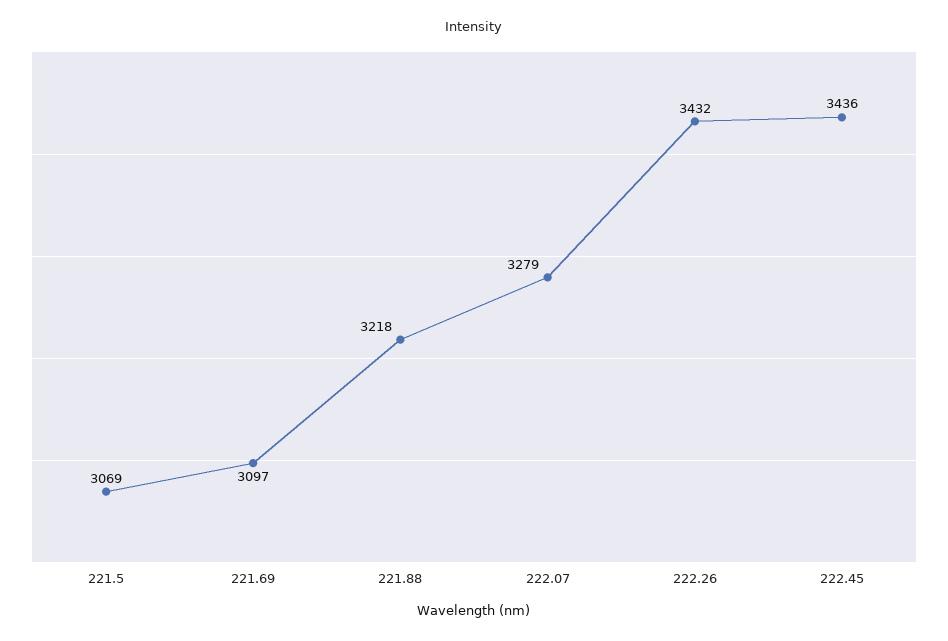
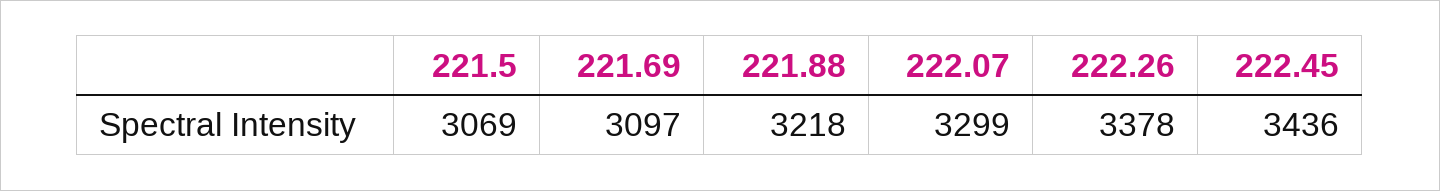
222.07: 3279 -> 3299
222.26: 3432 -> 3378

